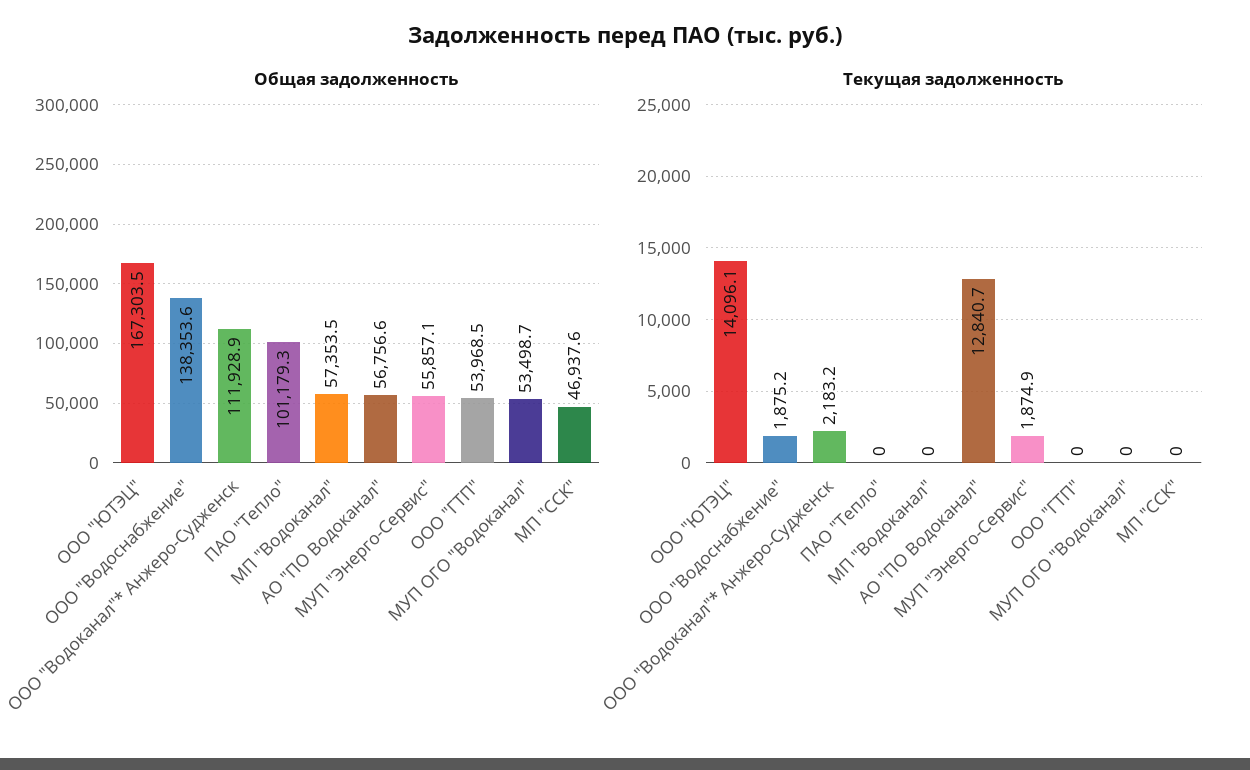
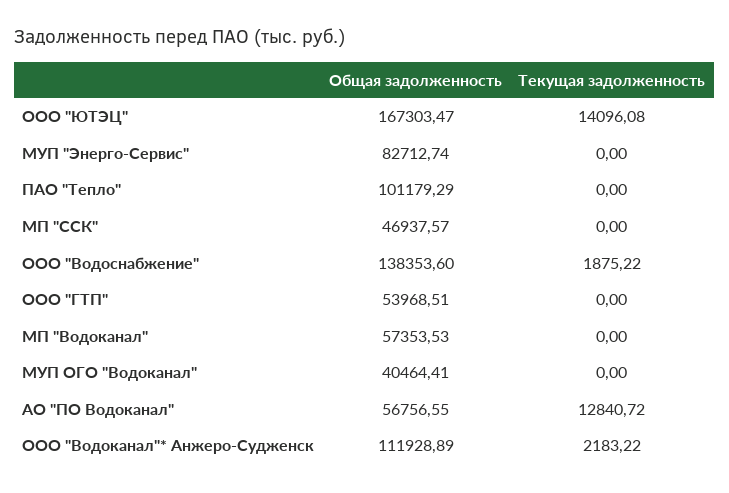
Общая задолженность, МУП "Энерго-Сервис": 55857.1 -> 82712.74
Общая задолженность, МУП ОГО "Водоканал": 53498.7 -> 40464.41
Текущая задолженность, МУП "Энерго-Сервис": 1874.9 -> 0

